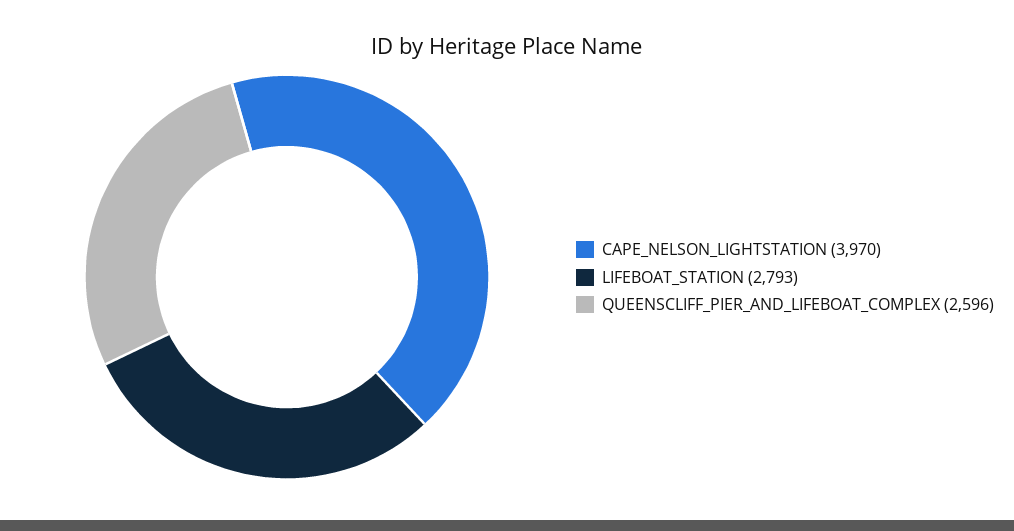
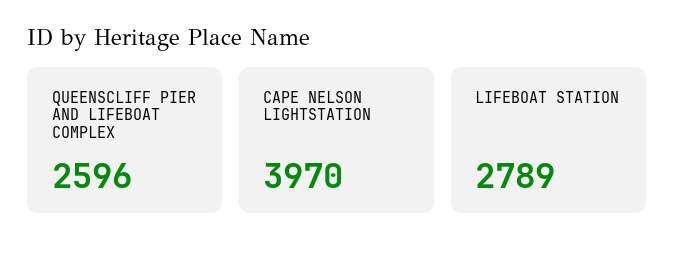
LIFEBOAT_STATION: 2793 -> 2789

